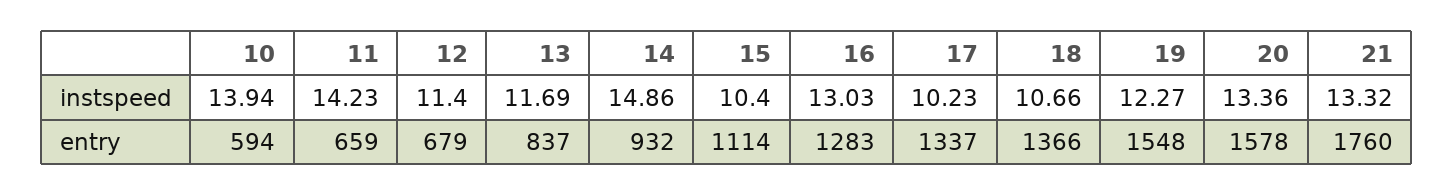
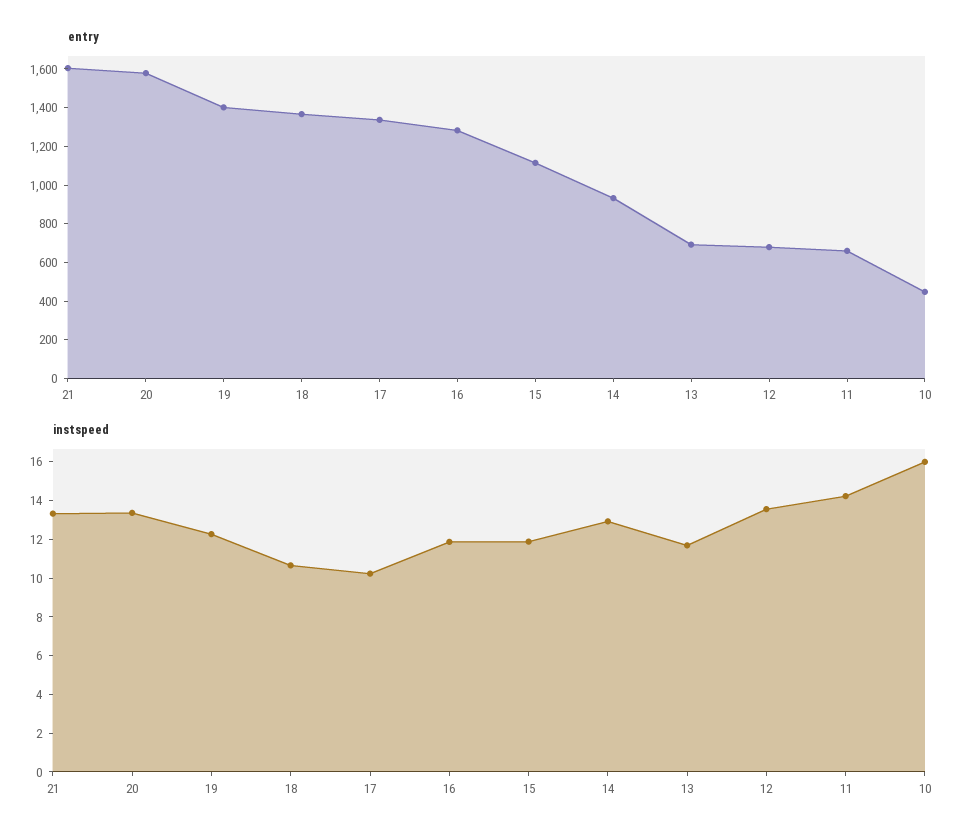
instspeed, 10: 13.94 -> 16
instspeed, 12: 11.4 -> 13.5
instspeed, 14: 14.86 -> 13
instspeed, 15: 10.4 -> 12
instspeed, 16: 13.03 -> 12
entry, 10: 594 -> 450
entry, 13: 837 -> 700
entry, 19: 1548 -> 1400
entry, 21: 1760 -> 1600

